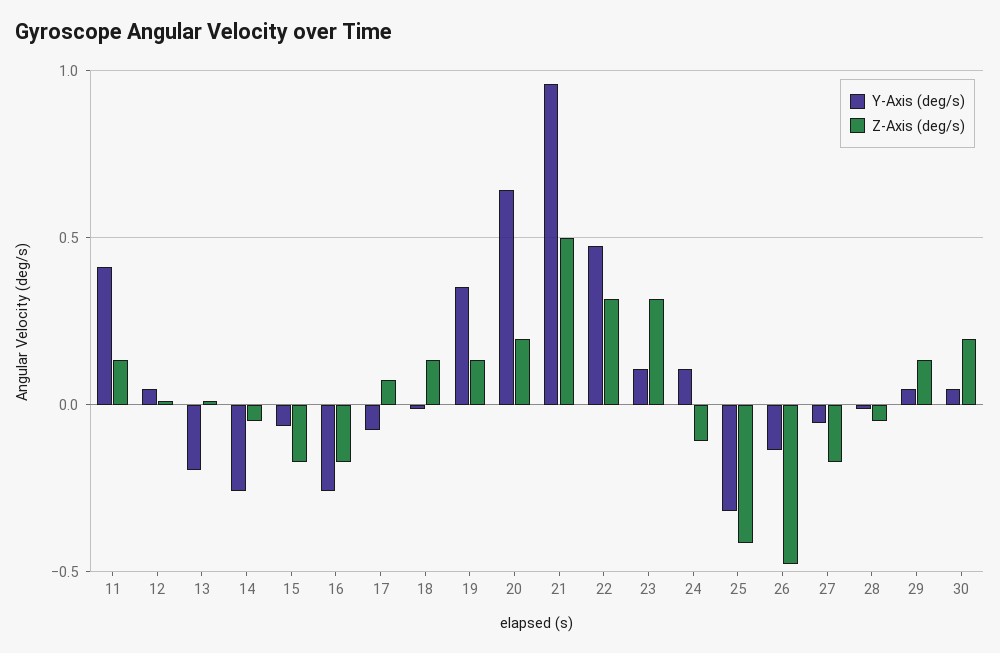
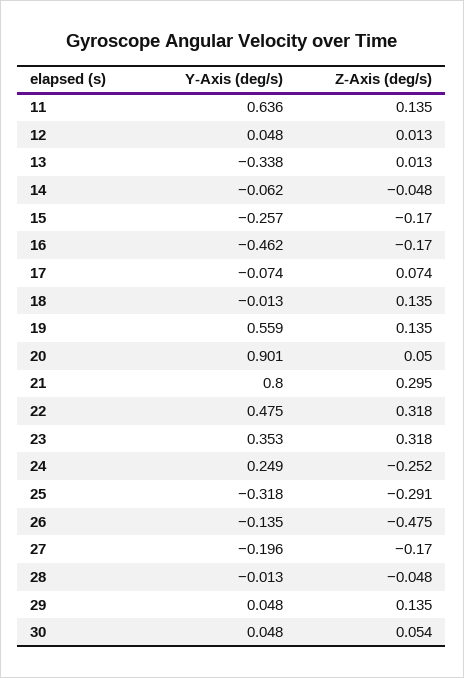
Y-Axis (deg/s), 11: 0.4 -> 0.636
Y-Axis (deg/s), 13: -0.2 -> -0.338
Y-Axis (deg/s), 14: -0.25 -> -0.062
Y-Axis (deg/s), 15: -0.05 -> -0.257
Y-Axis (deg/s), 16: -0.25 -> -0.462
Y-Axis (deg/s), 19: 0.35 -> 0.559
Y-Axis (deg/s), 20: 0.65 -> 0.901
Z-Axis (deg/s), 20: 0.2 -> 0.05
Y-Axis (deg/s), 21: 0.95 -> 0.8
Z-Axis (deg/s), 21: 0.5 -> 0.295
Y-Axis (deg/s), 23: 0.1 -> 0.353
Y-Axis (deg/s), 24: 0.1 -> 0.249
Z-Axis (deg/s), 24: -0.1 -> -0.252
Z-Axis (deg/s), 25: -0.4 -> -0.291
Y-Axis (deg/s), 27: -0.05 -> -0.196
Z-Axis (deg/s), 30: 0.2 -> 0.054

